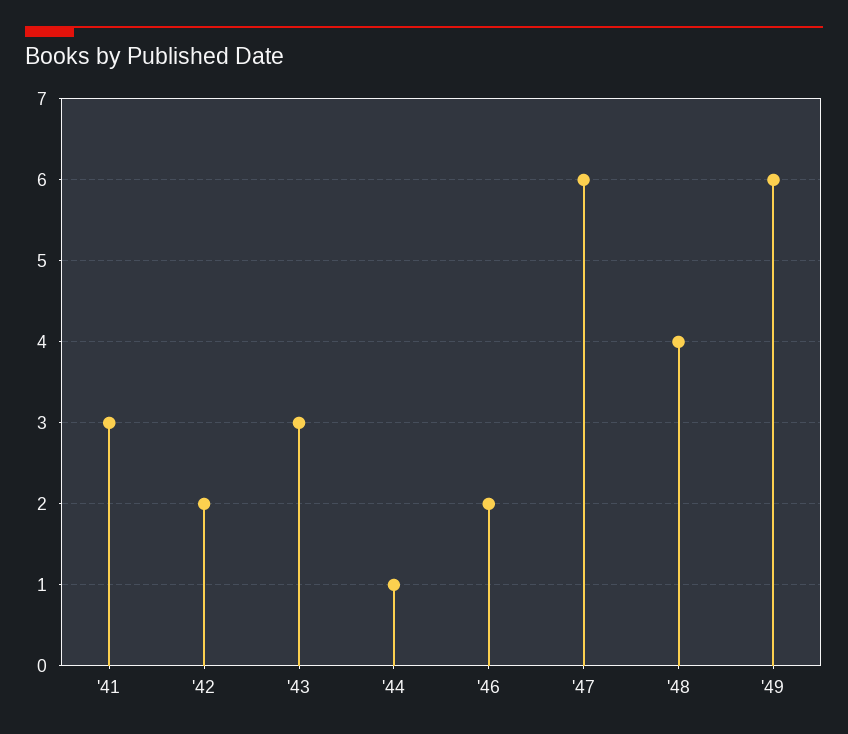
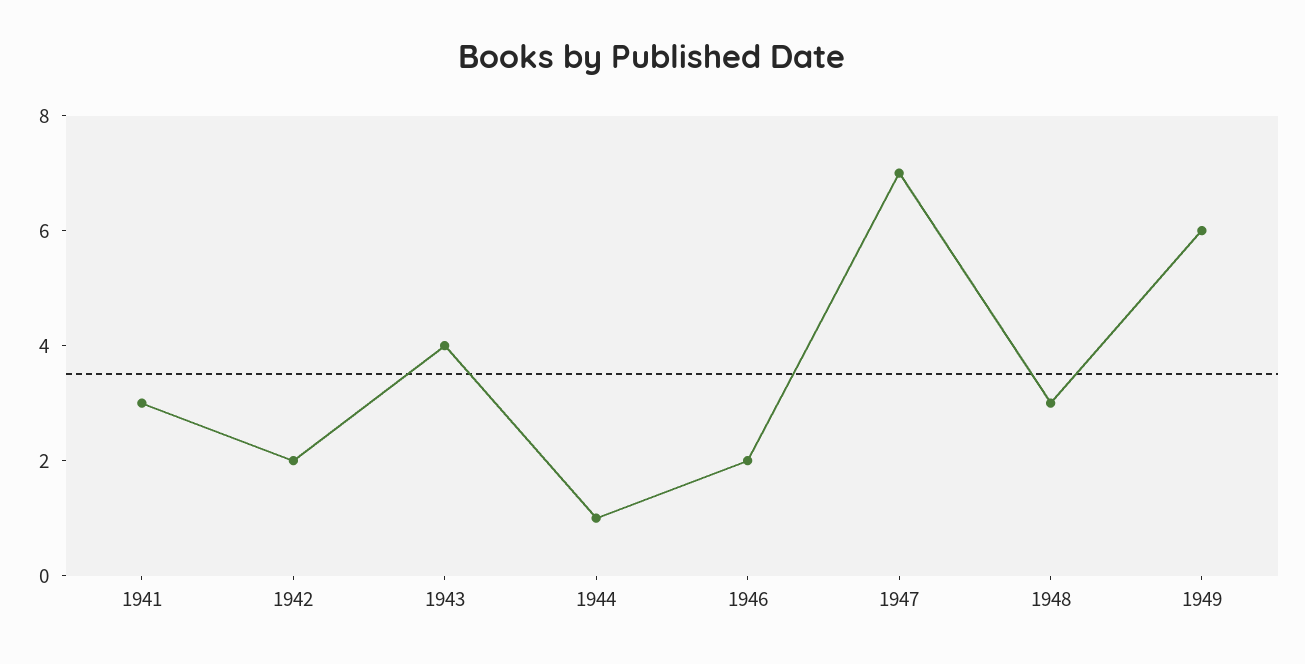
'43: 3 -> 4
'47: 6 -> 7
'48: 4 -> 3

